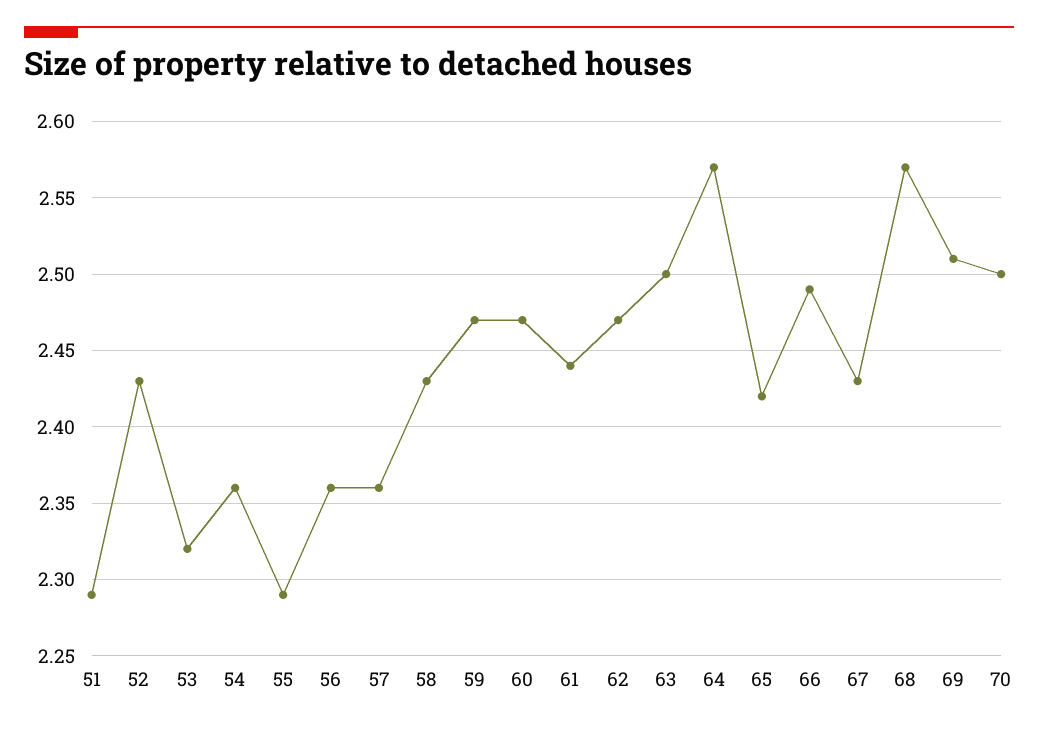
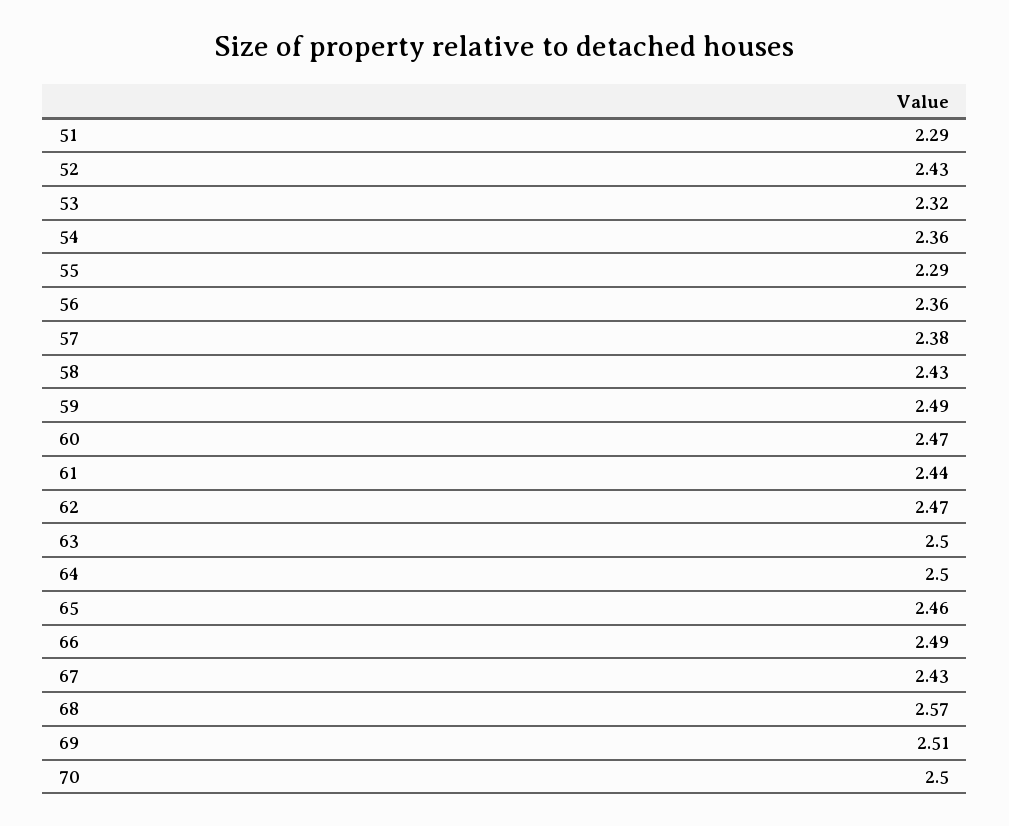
57: 2.36 -> 2.38
59: 2.47 -> 2.49
64: 2.57 -> 2.5
65: 2.42 -> 2.46

